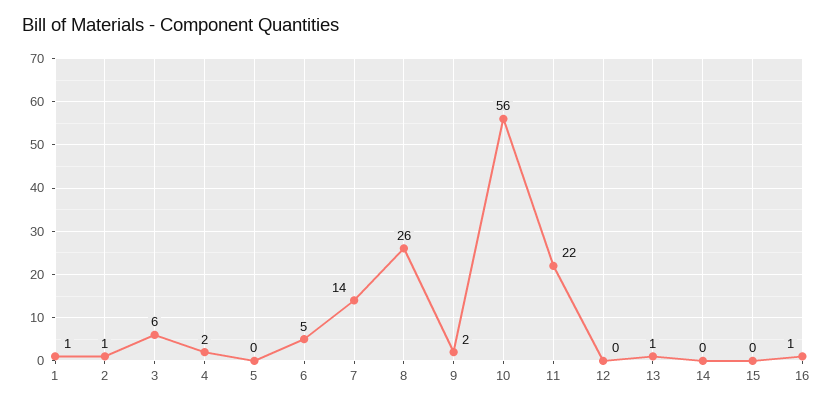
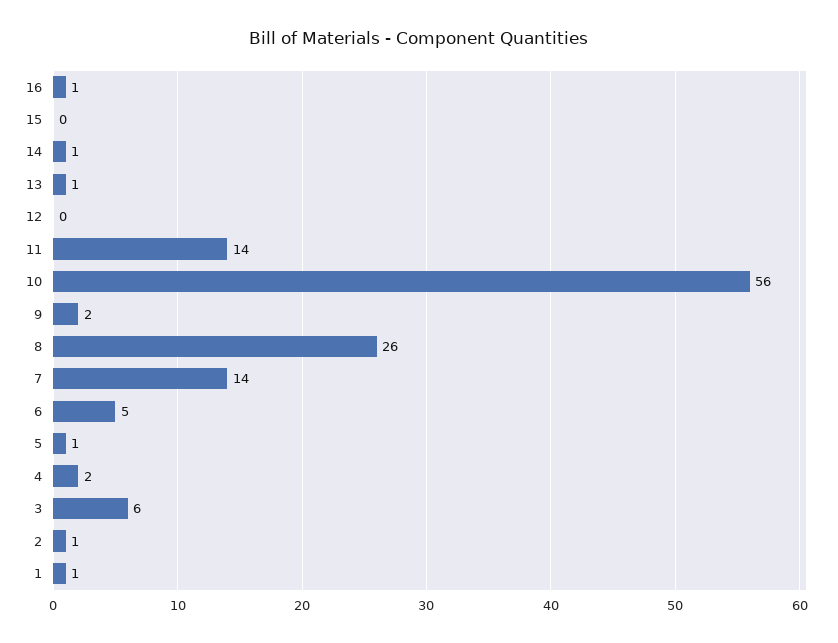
5: 0 -> 1
11: 22 -> 14
14: 0 -> 1

